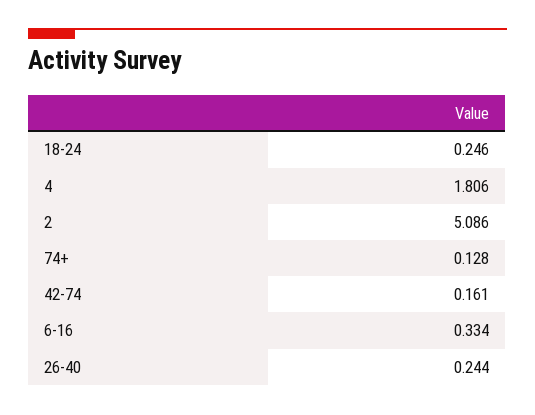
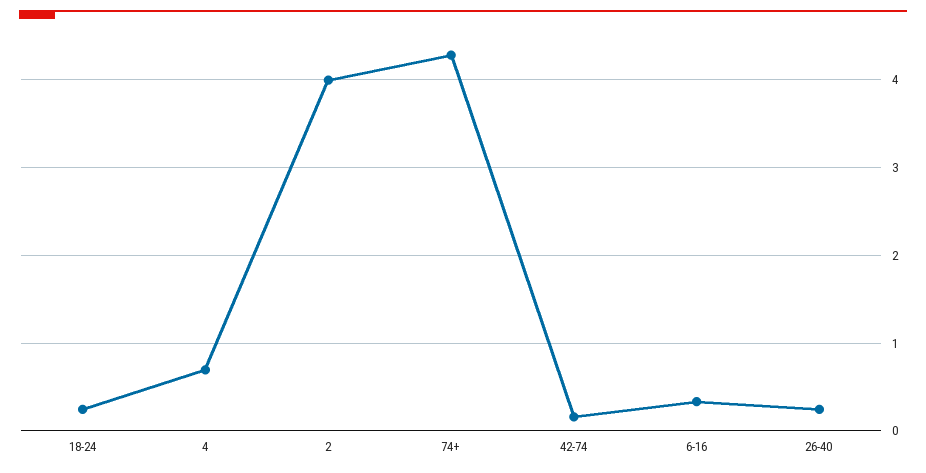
4: 1.806 -> 0.7
2: 5.086 -> 4
74+: 0.128 -> 4.3

